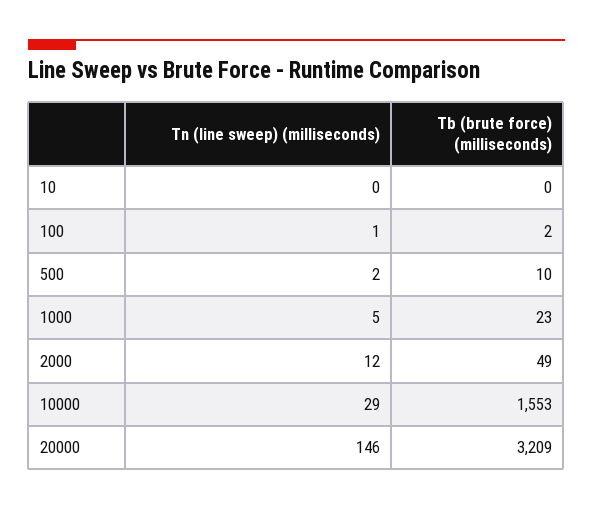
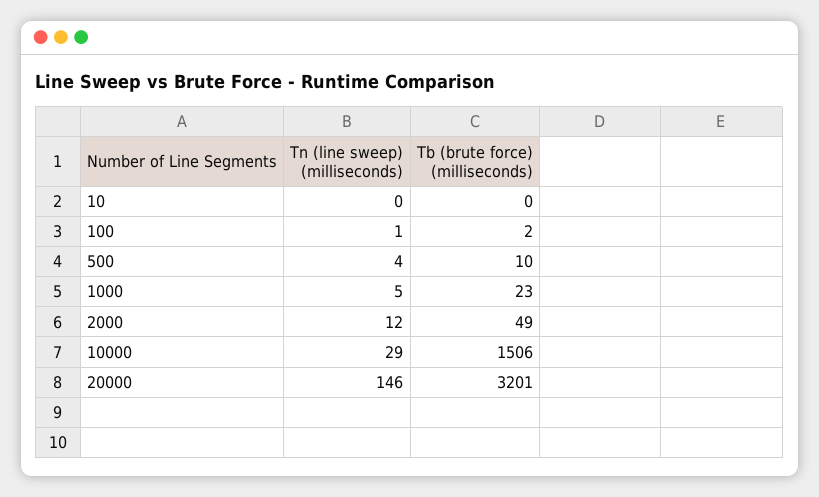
Tn (line sweep) (milliseconds), 500: 2 -> 4
Tb (brute force) (milliseconds), 10000: 1553 -> 1506
Tb (brute force) (milliseconds), 20000: 3209 -> 3201

